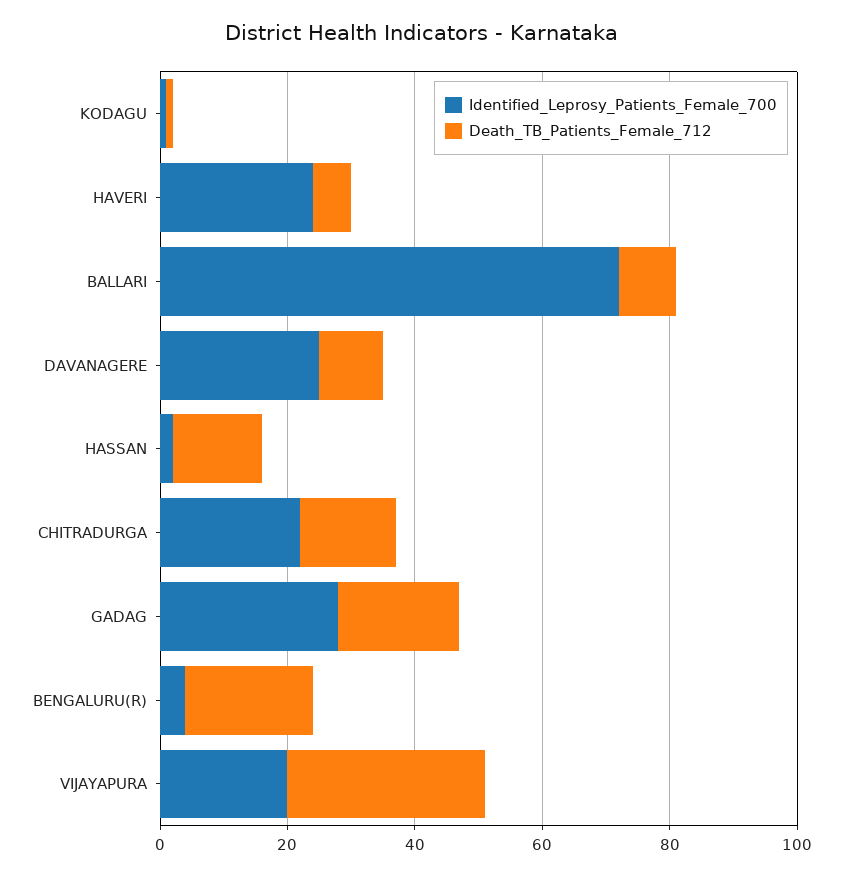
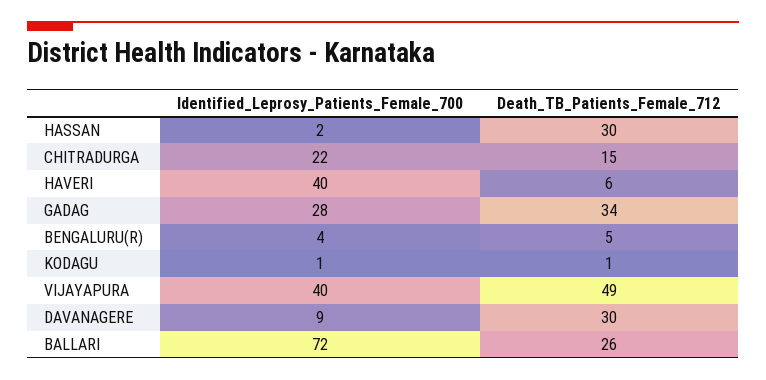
Identified_Leprosy_Patients_Female_700, HAVERI: 25 -> 40
Death_TB_Patients_Female_712, BALLARI: 10 -> 26
Identified_Leprosy_Patients_Female_700, DAVANAGERE: 25 -> 9
Death_TB_Patients_Female_712, DAVANAGERE: 10 -> 30
Death_TB_Patients_Female_712, HASSAN: 15 -> 30
Death_TB_Patients_Female_712, GADAG: 20 -> 34
Death_TB_Patients_Female_712, BENGALURU(R): 20 -> 5
Identified_Leprosy_Patients_Female_700, VIJAYAPURA: 20 -> 40
Death_TB_Patients_Female_712, VIJAYAPURA: 30 -> 49

